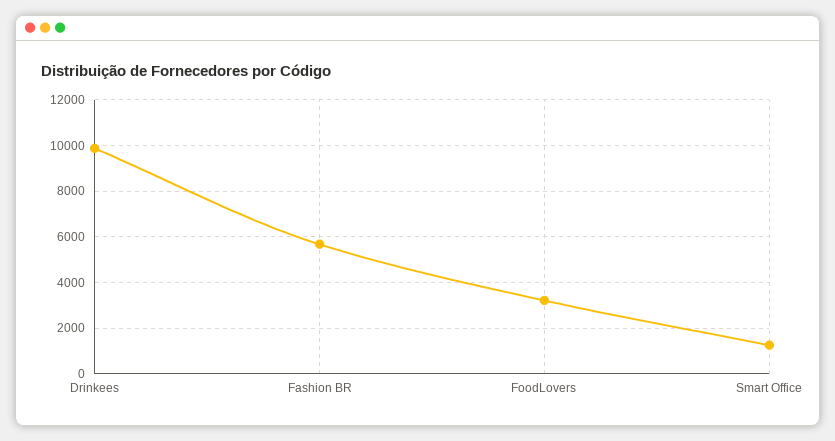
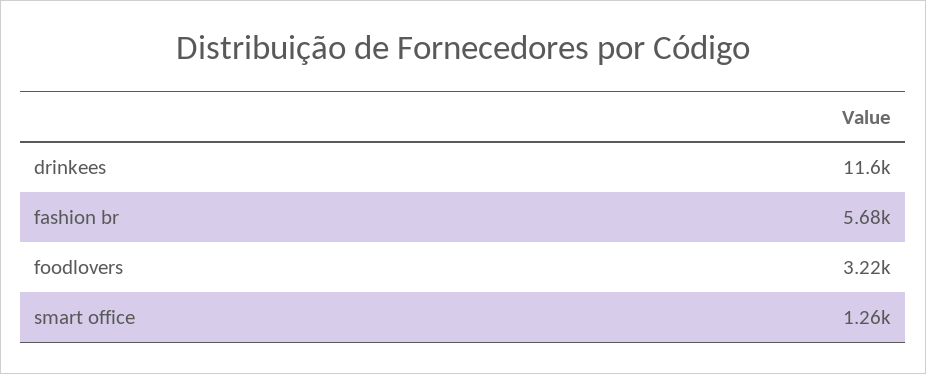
Drinkees: 10000 -> 11600

